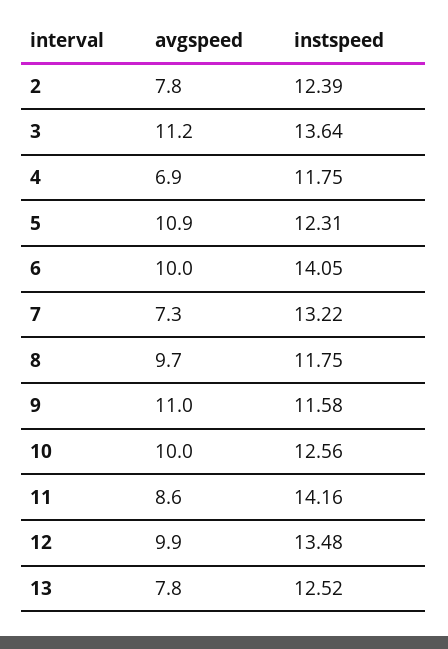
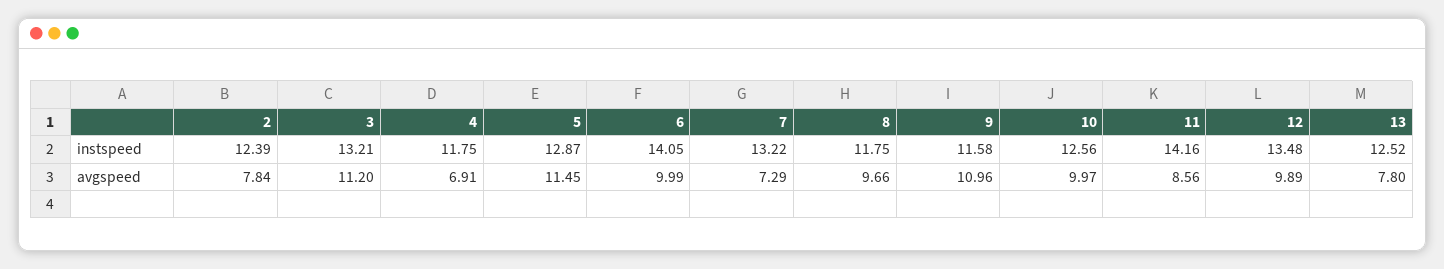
instspeed, 3: 13.64 -> 13.21
avgspeed, 5: 10.9 -> 11.45
instspeed, 5: 12.31 -> 12.87

